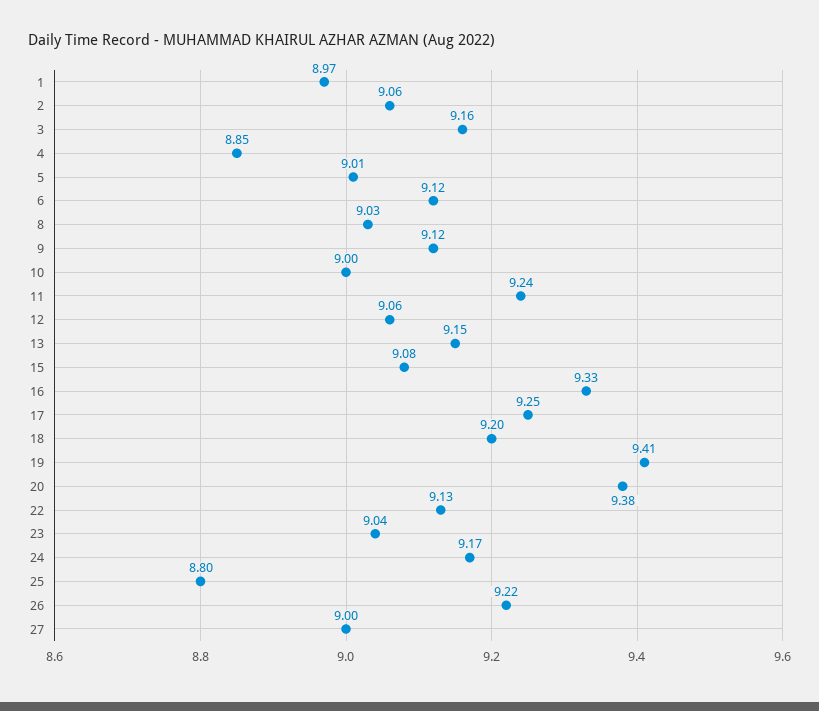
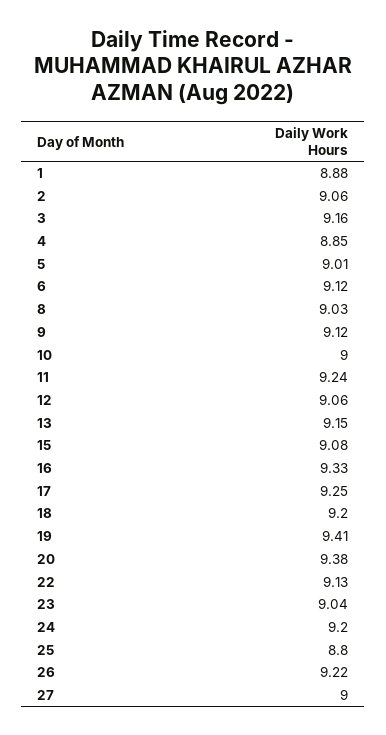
1: 8.97 -> 8.88
24: 9.17 -> 9.2

